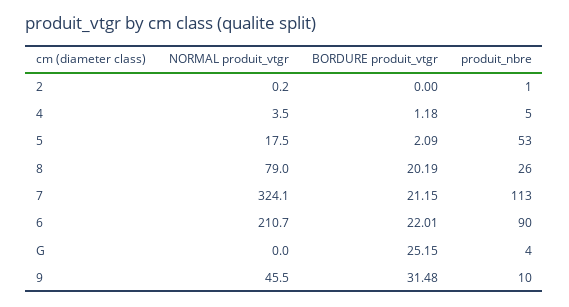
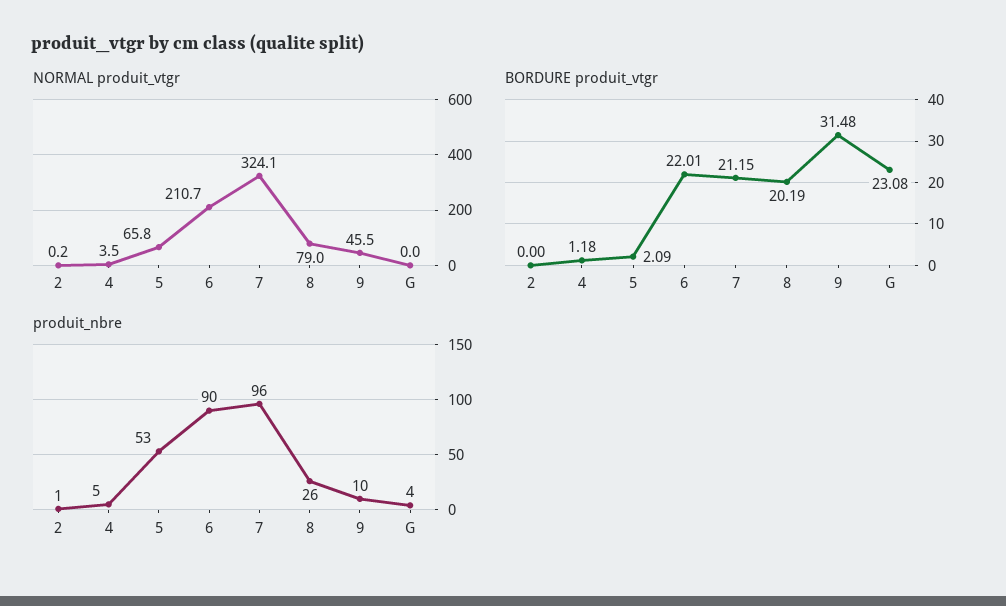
NORMAL produit_vtgr, 5: 17.5 -> 65.8
produit_nbre, 7: 113 -> 96
BORDURE produit_vtgr, G: 25.15 -> 23.08

